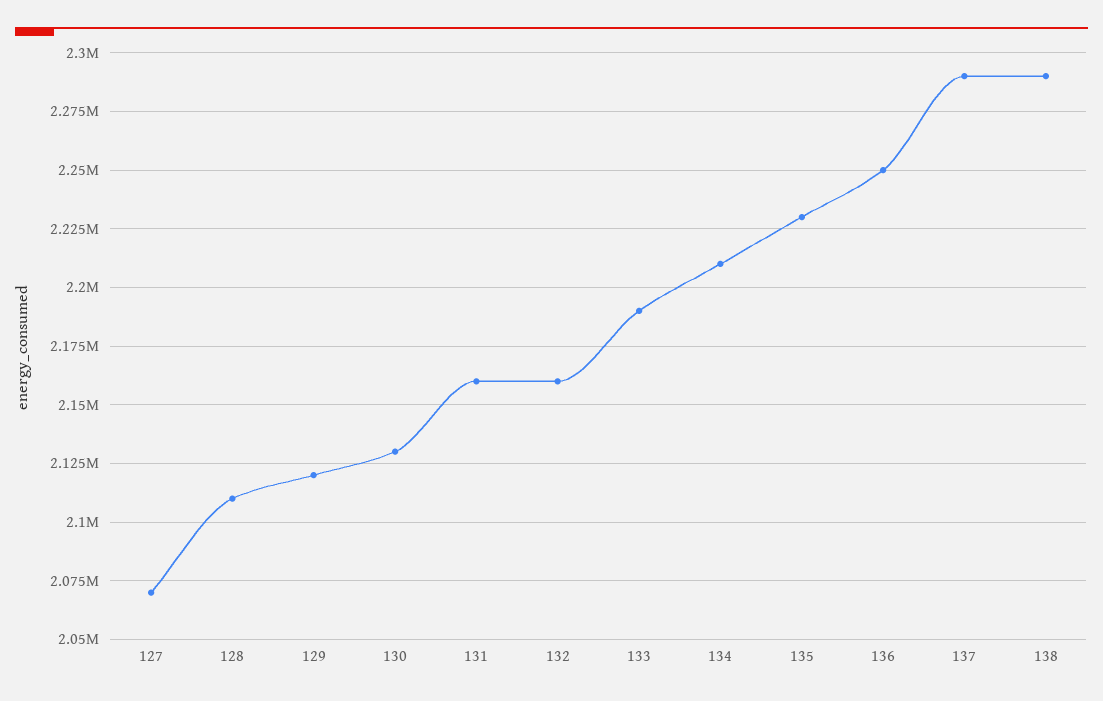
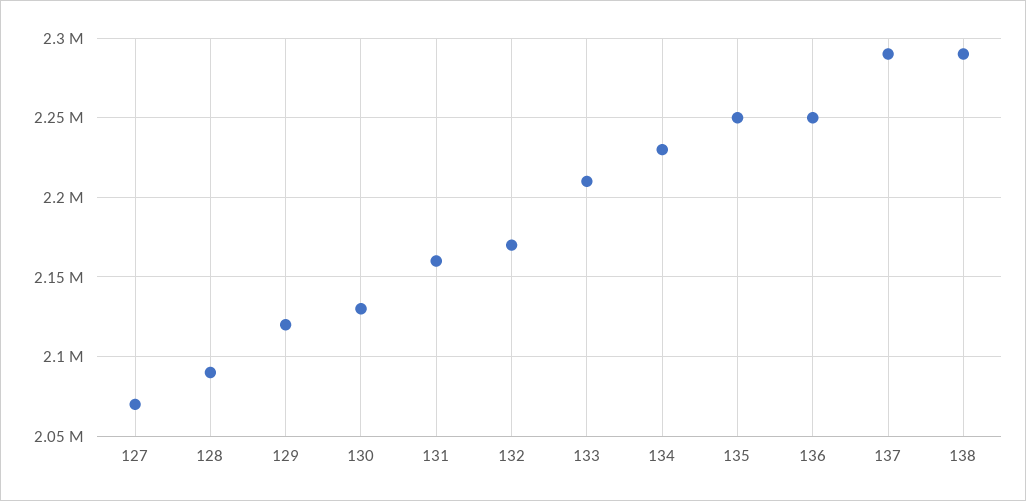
128: 2110000 -> 2090000
132: 2160000 -> 2170000
133: 2190000 -> 2210000
134: 2210000 -> 2230000
135: 2230000 -> 2250000

